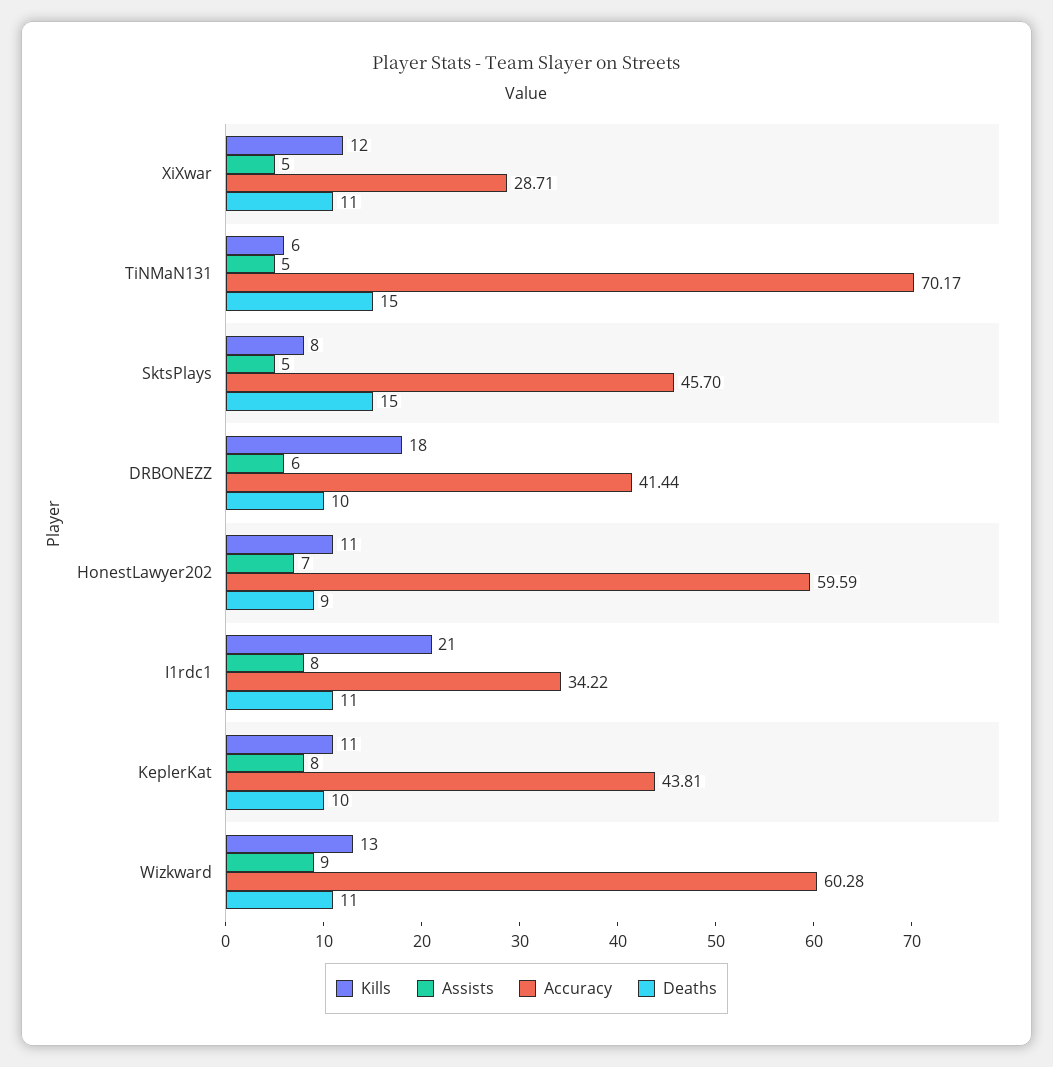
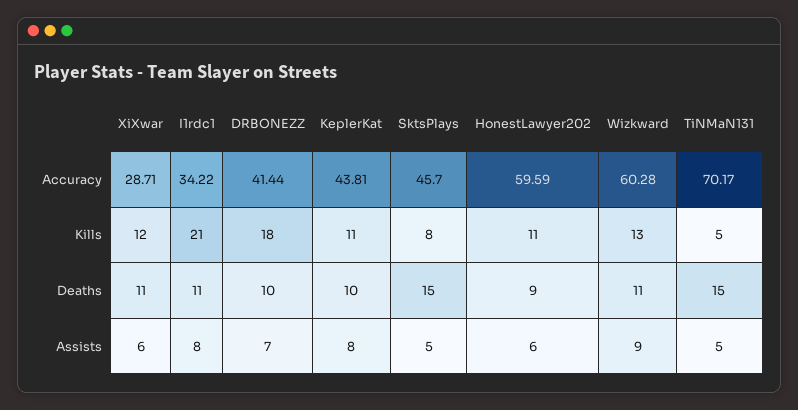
Assists, XiXwar: 5 -> 6
Kills, TiNMaN131: 6 -> 5
Assists, DRBONEZZ: 6 -> 7
Assists, HonestLawyer202: 7 -> 6

